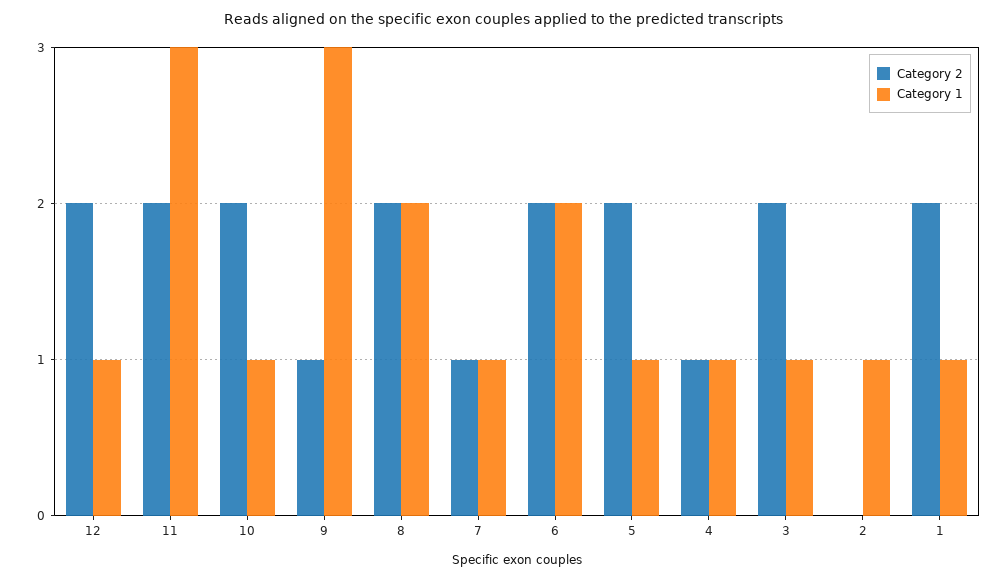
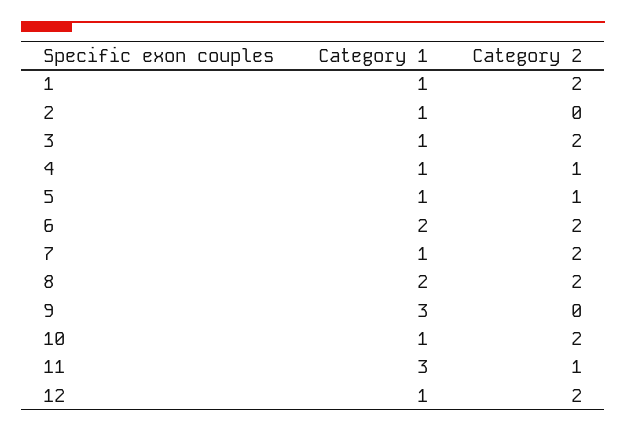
Category 2, 11: 2 -> 1
Category 2, 9: 1 -> 0
Category 2, 7: 1 -> 2
Category 2, 5: 2 -> 1

